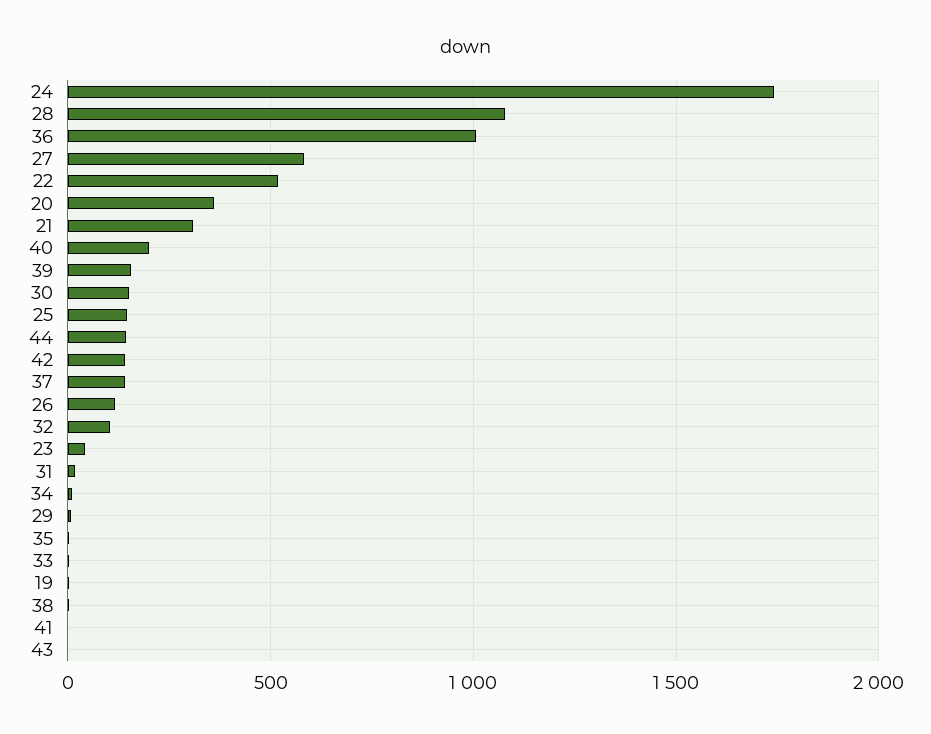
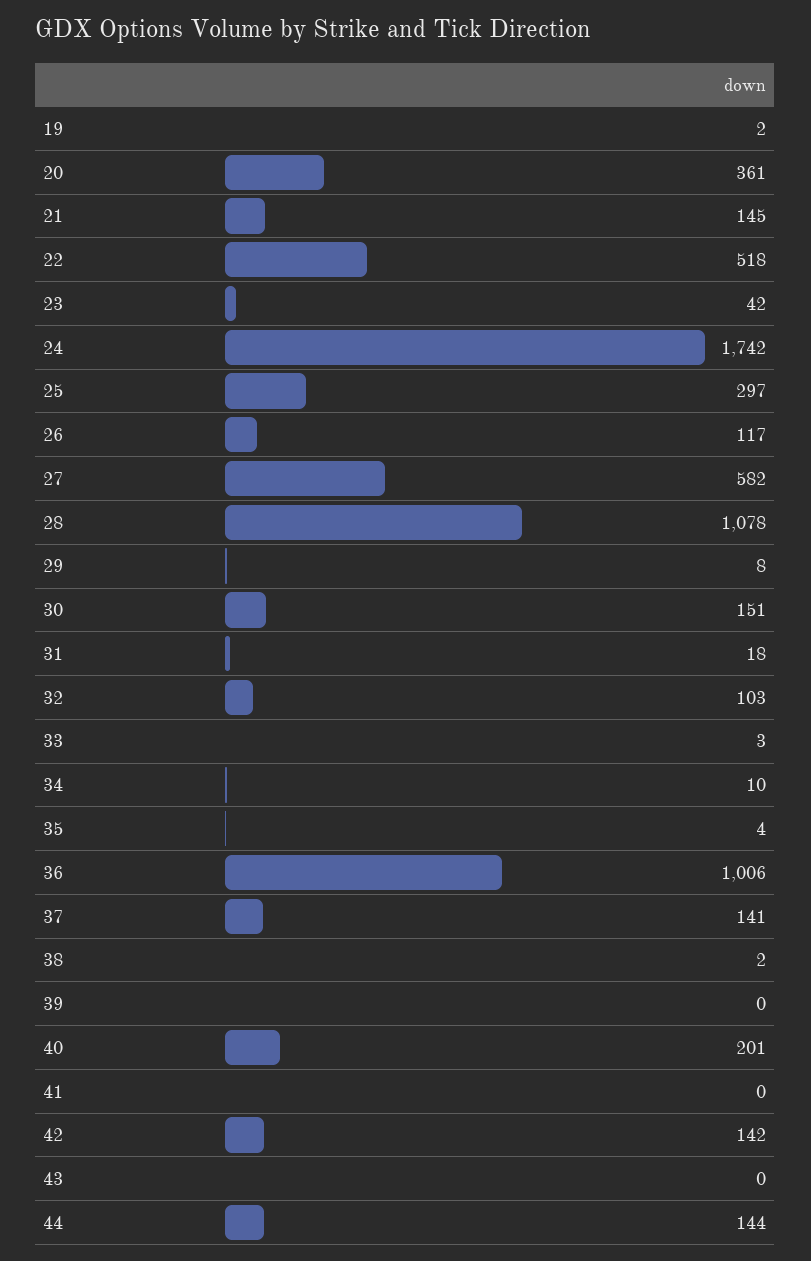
21: 300 -> 145
39: 150 -> 0
25: 150 -> 297

